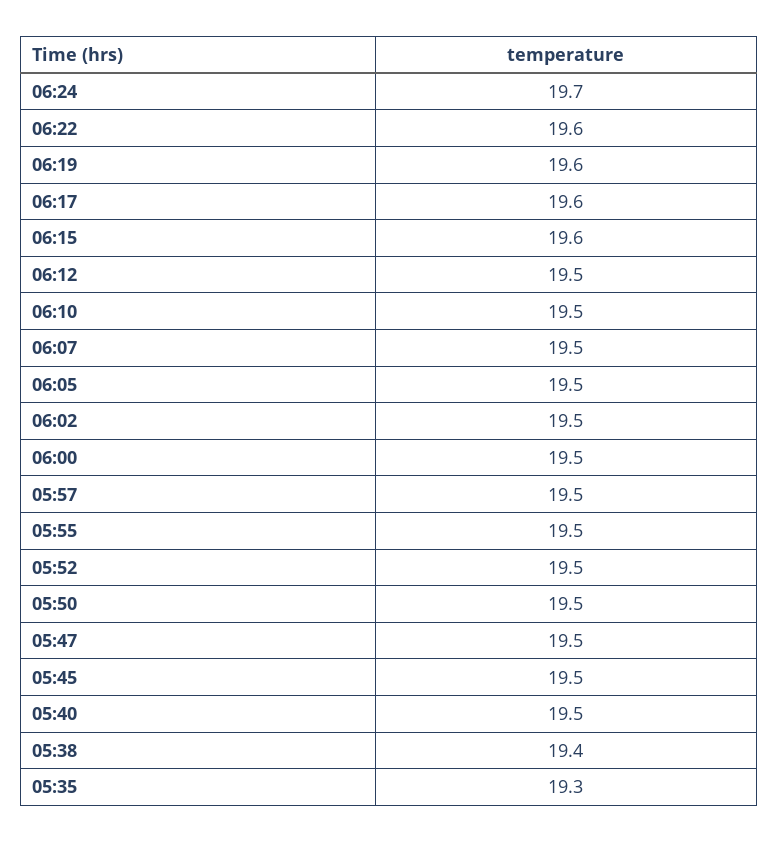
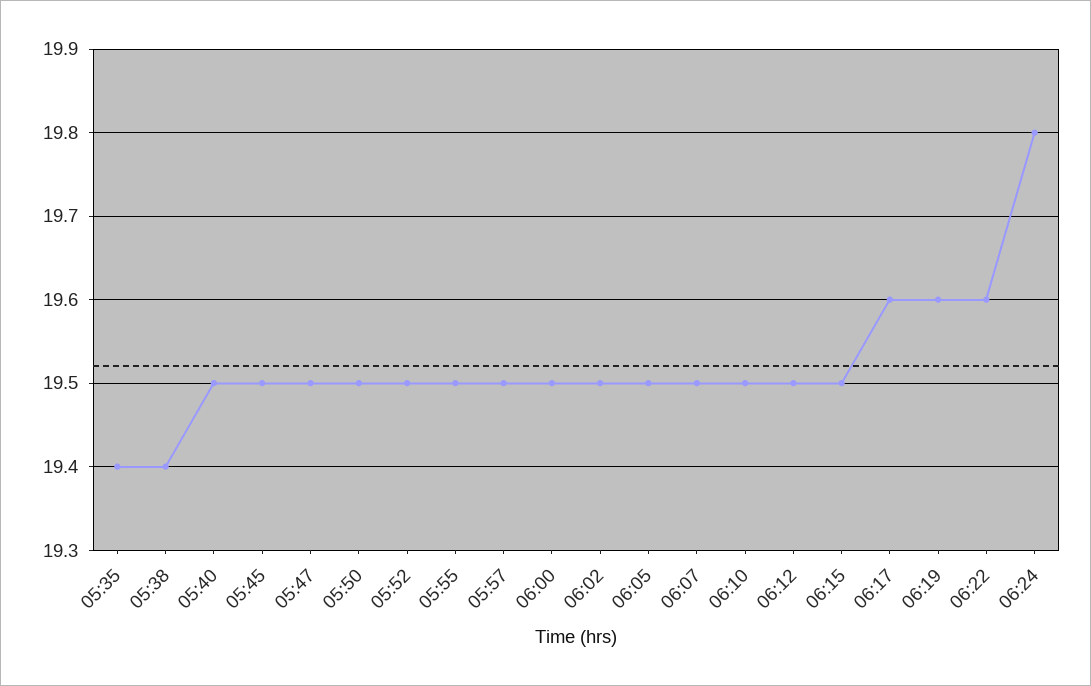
06:24: 19.7 -> 19.8
06:15: 19.6 -> 19.5
05:35: 19.3 -> 19.4

